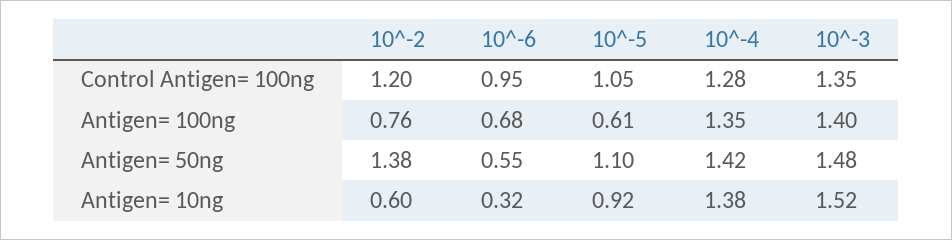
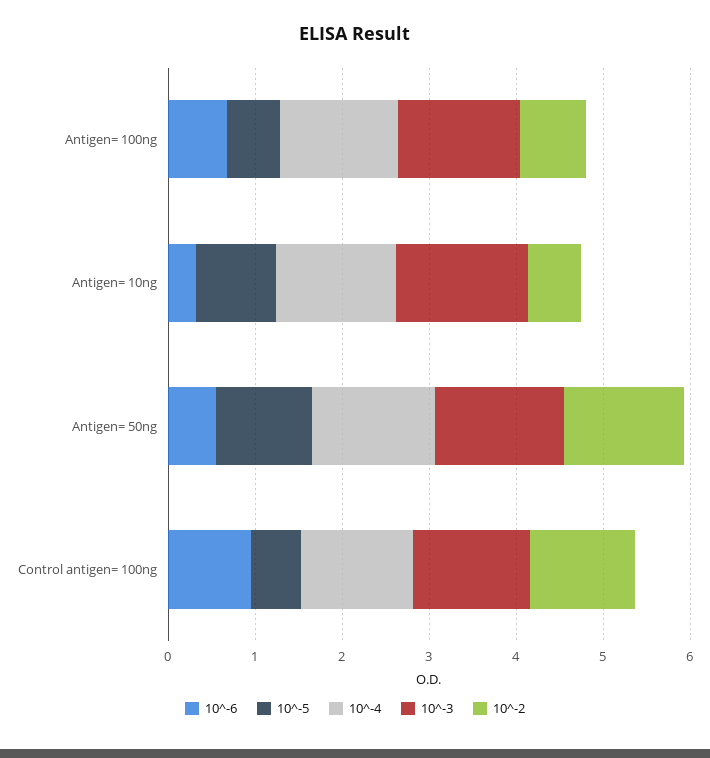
10^-5, Control Antigen= 100ng: 1.05 -> 0.6

